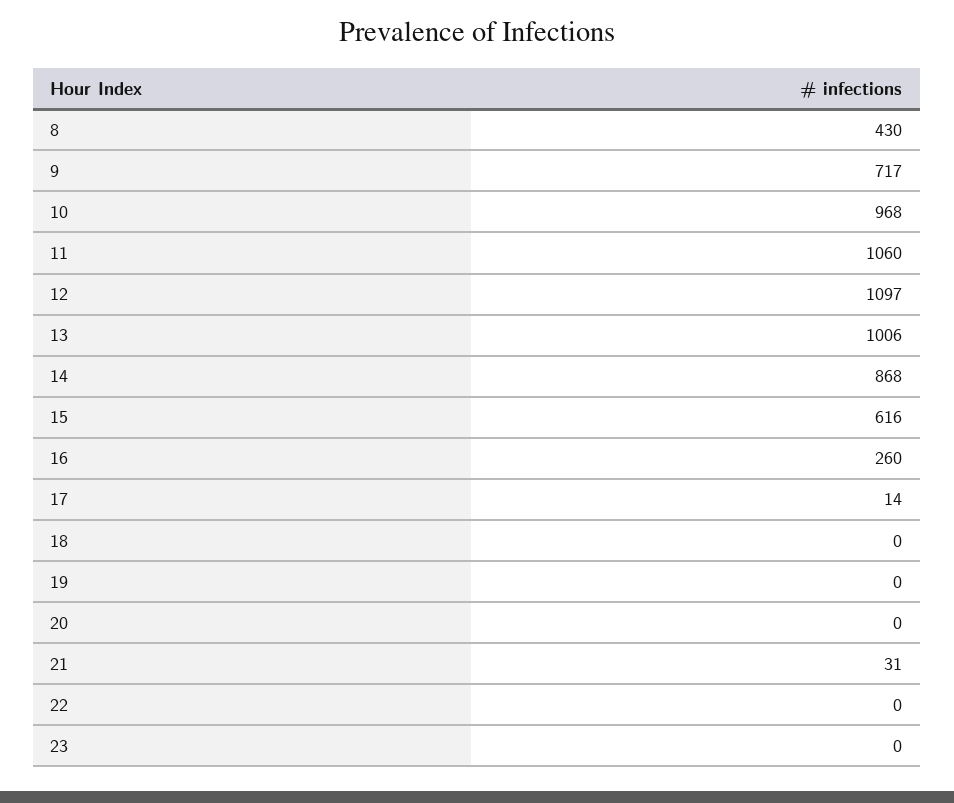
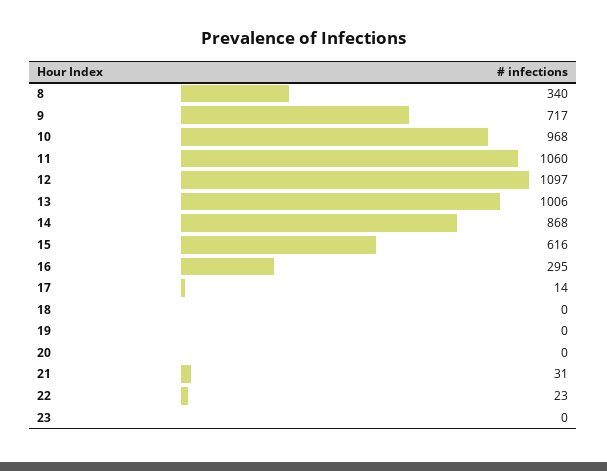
8: 430 -> 340
16: 260 -> 295
22: 0 -> 23

